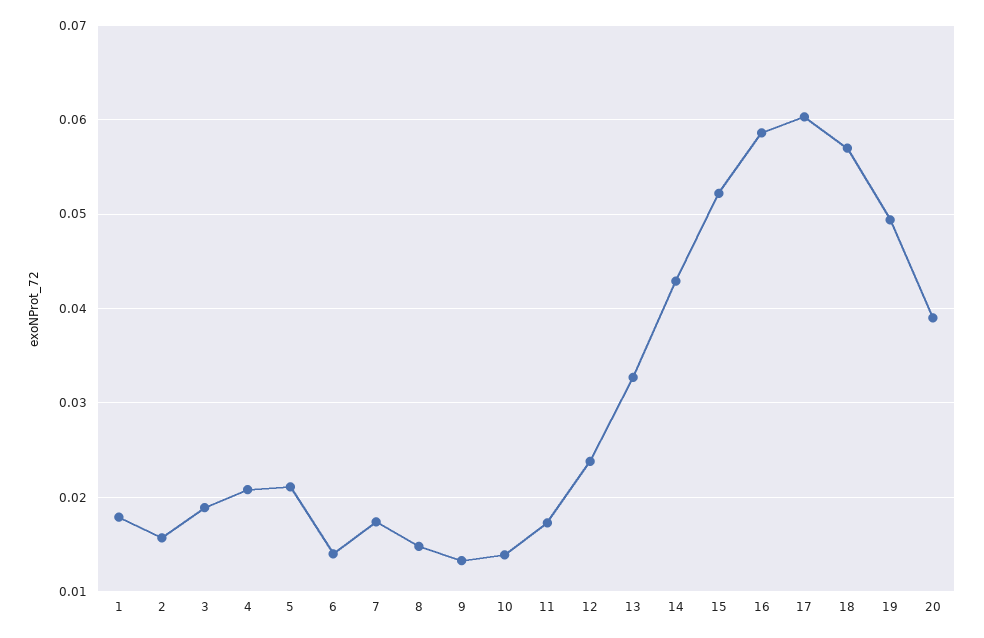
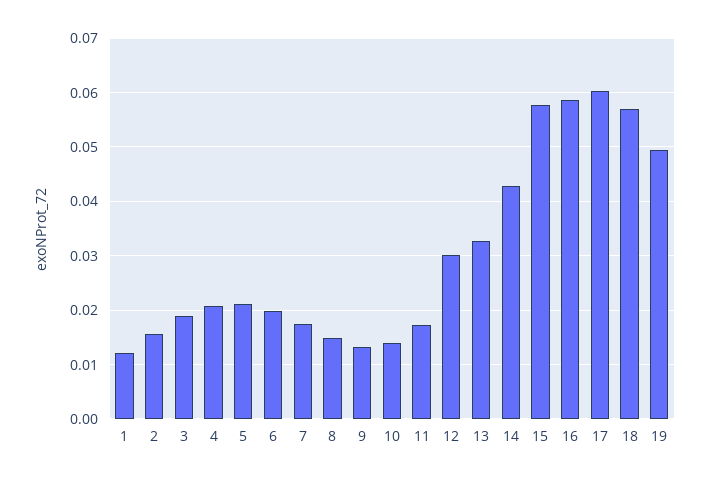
1: 0.018 -> 0.012
6: 0.014 -> 0.02
12: 0.024 -> 0.03
15: 0.052 -> 0.058
20: 0.039 -> none

